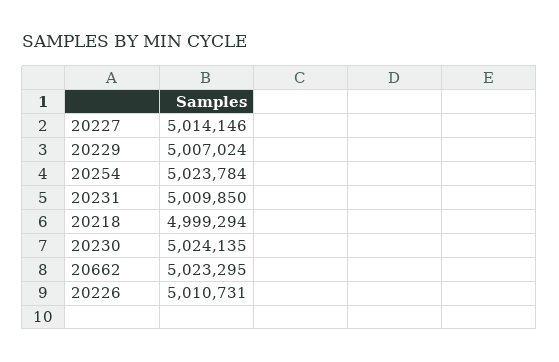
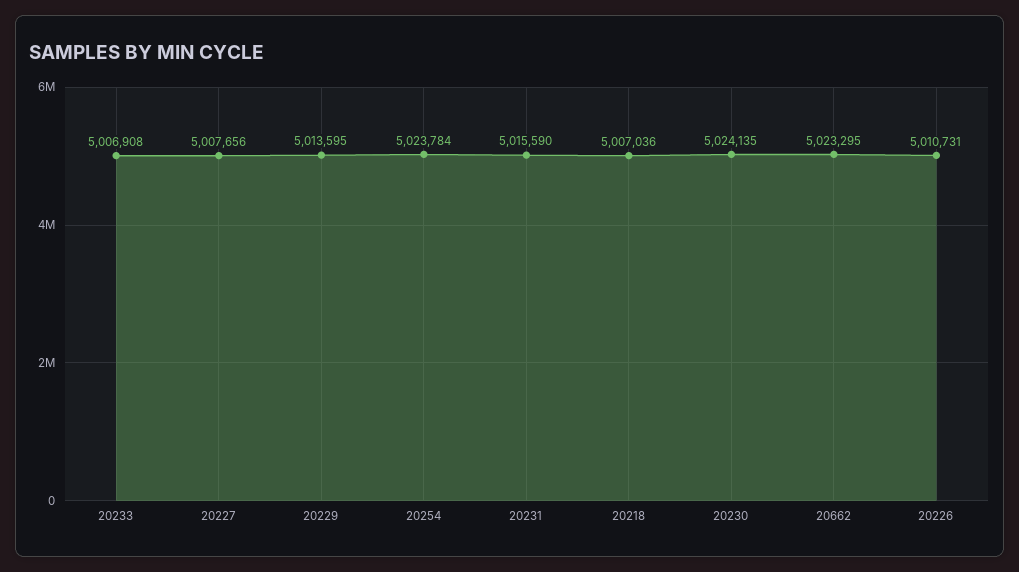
20227: 5014146 -> 5007656
20229: 5007024 -> 5013595
20231: 5009850 -> 5015590
20218: 4999294 -> 5007036
20233: none -> 5006908

